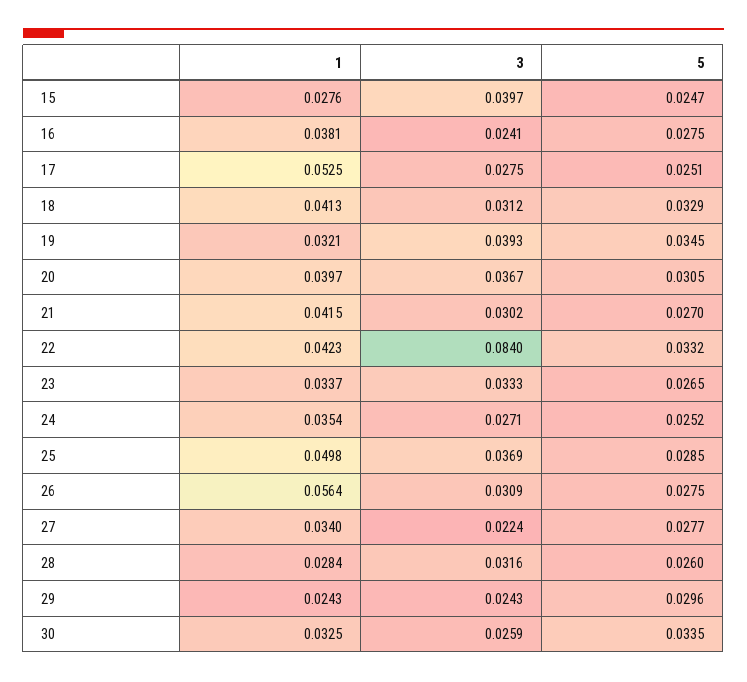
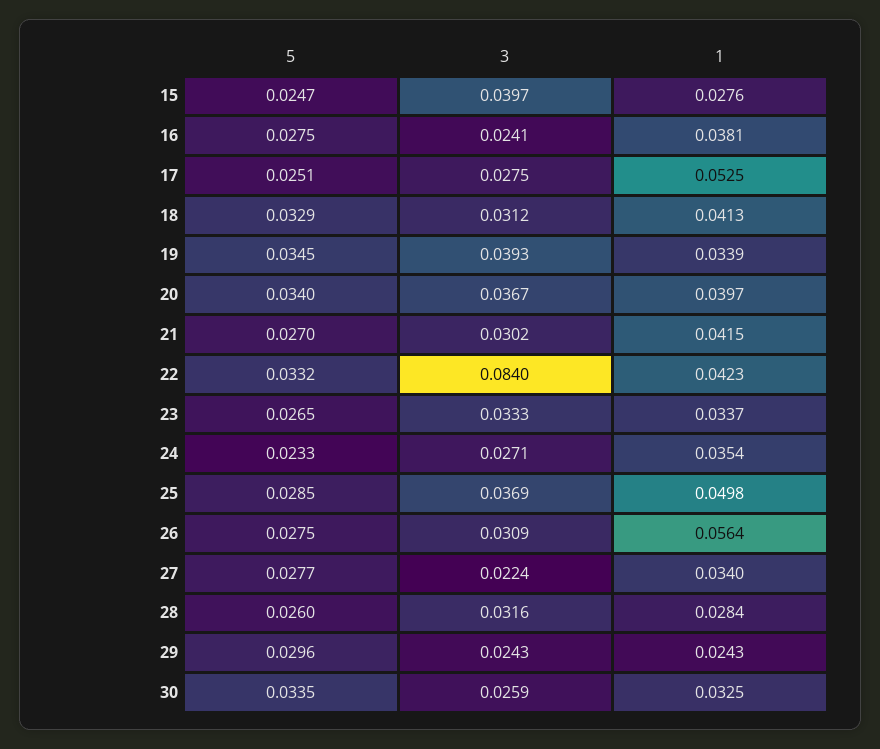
1, 19: 0.0321 -> 0.0339
5, 20: 0.0305 -> 0.034
5, 24: 0.0252 -> 0.0233

